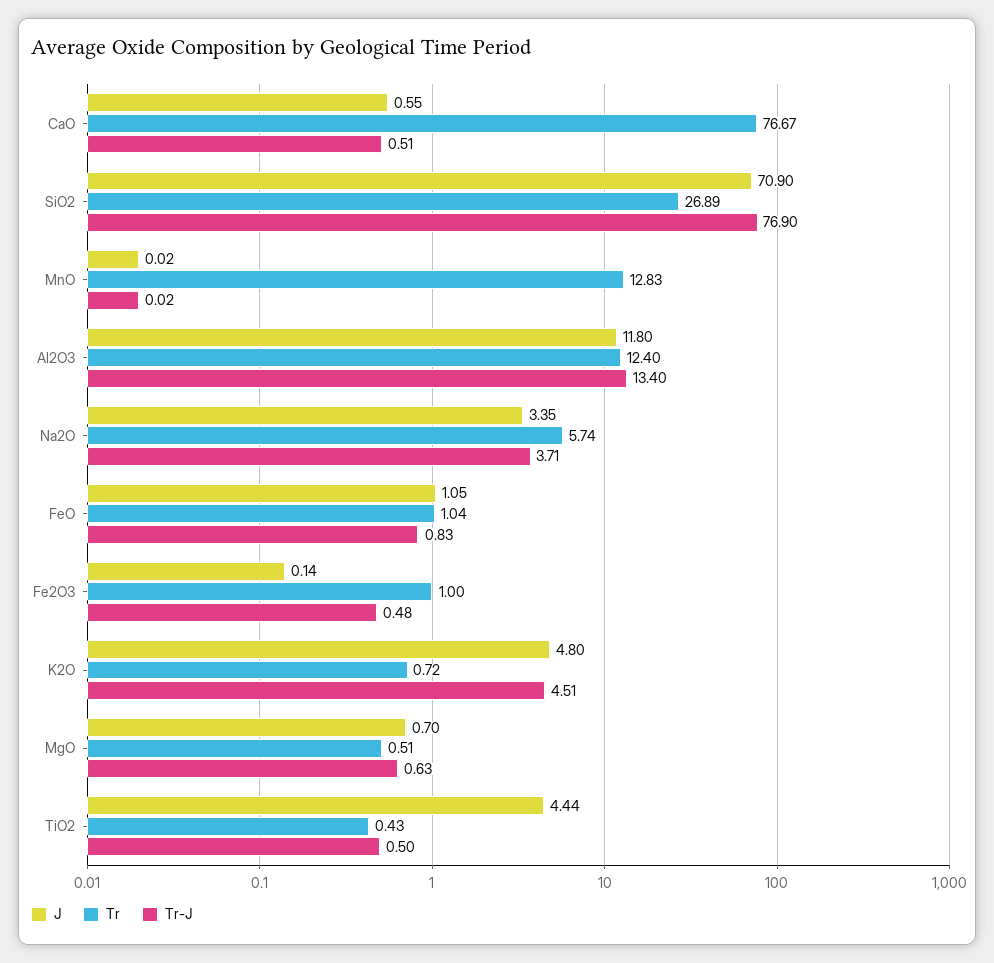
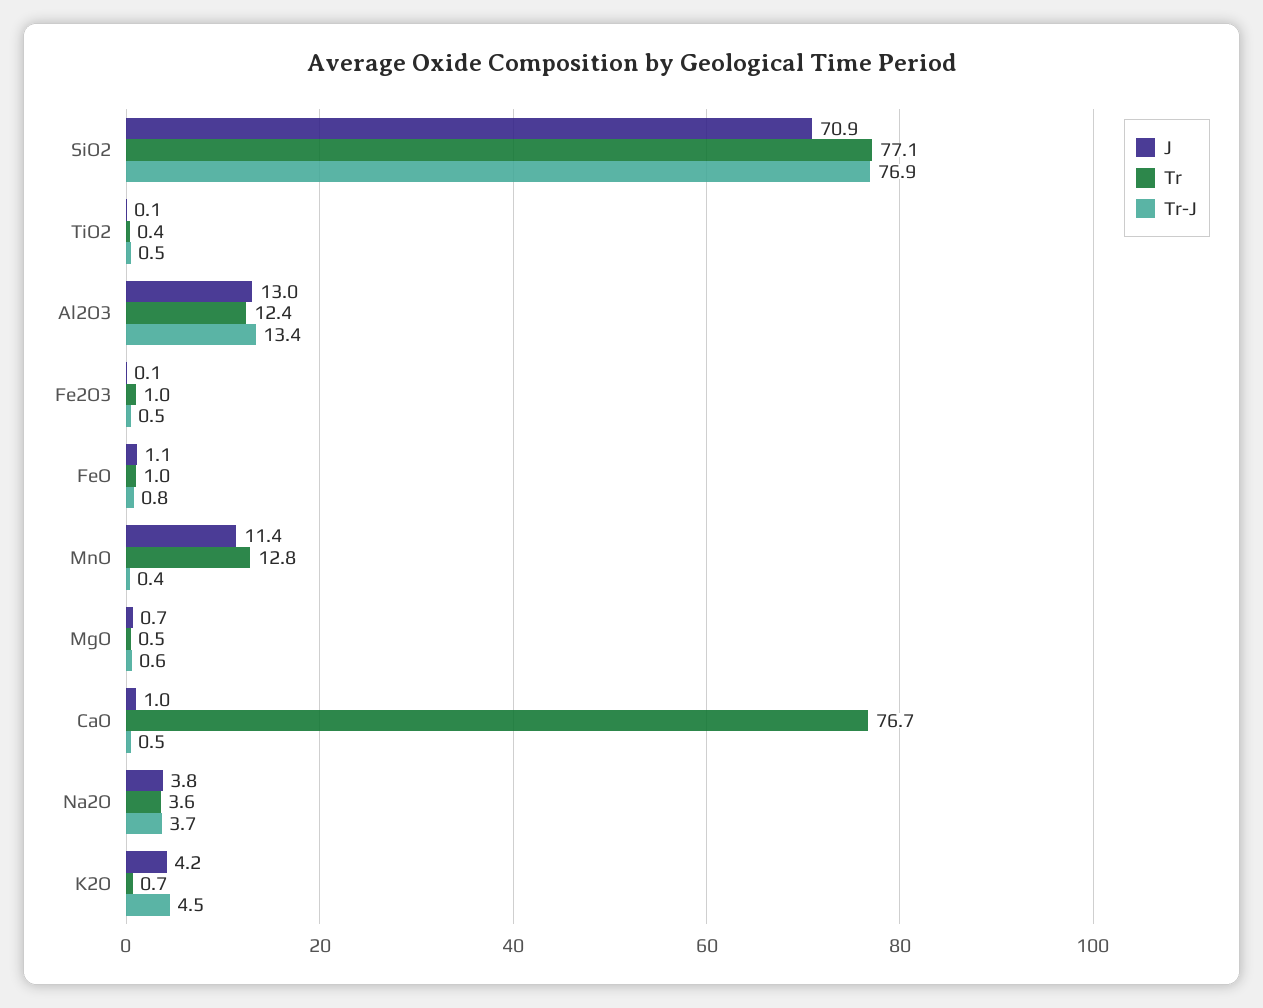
J, CaO: 0.55 -> 1
Tr, SiO2: 26.89 -> 77.1
J, MnO: 0.02 -> 11.4
Tr-J, MnO: 0.02 -> 0.4
J, Al2O3: 11.8 -> 13
J, Na2O: 3.35 -> 3.8
Tr, Na2O: 5.74 -> 3.6
J, K2O: 4.8 -> 4.2
J, TiO2: 4.44 -> 0.1

